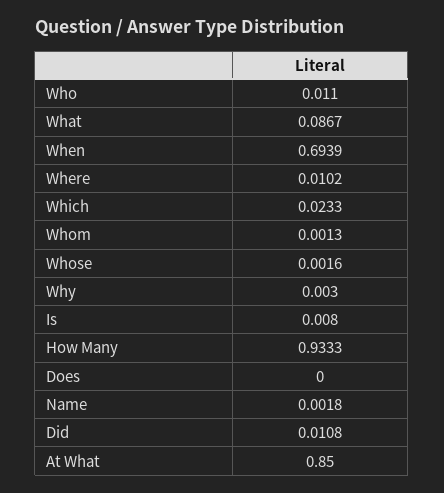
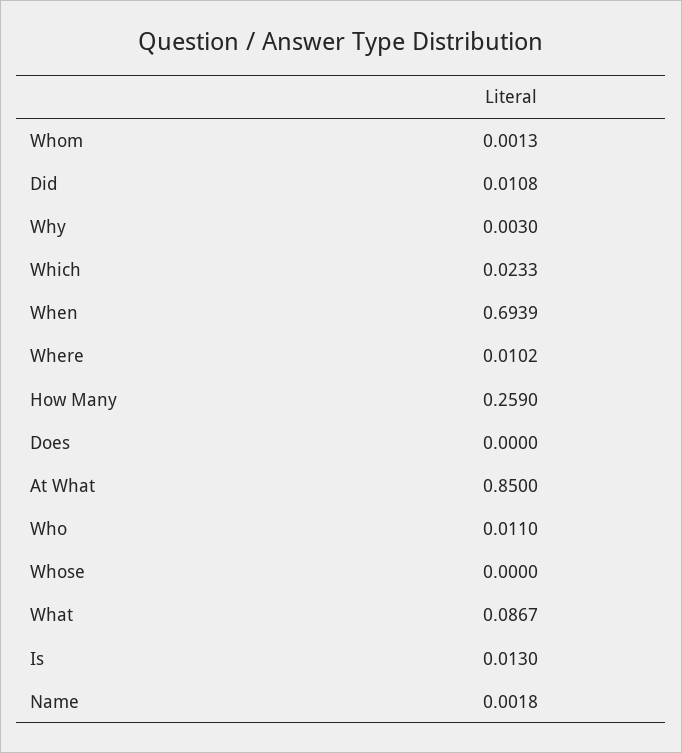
Whose: 0.0016 -> 0
Is: 0.008 -> 0.013
How Many: 0.9333 -> 0.259

